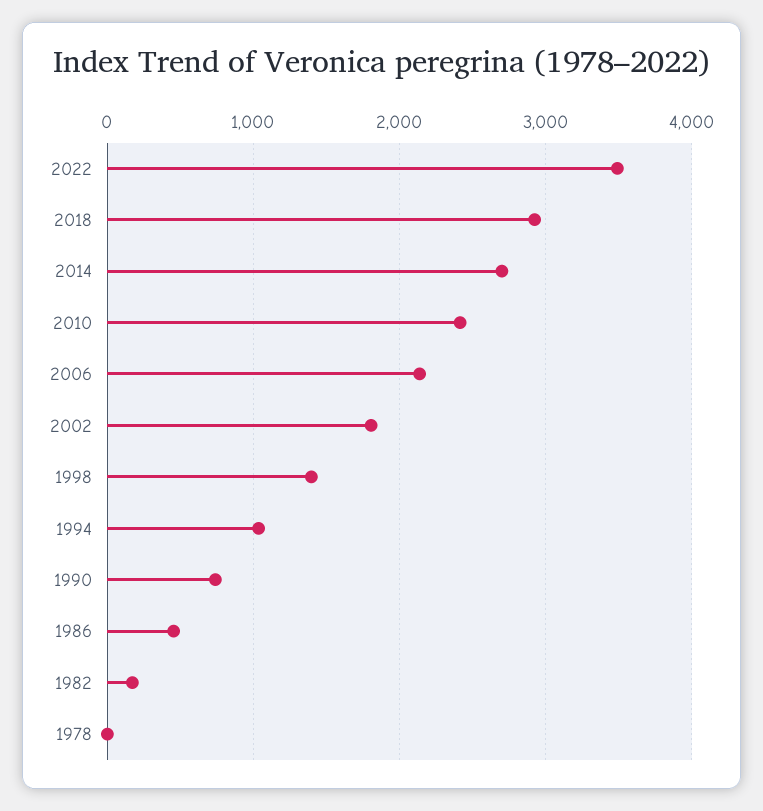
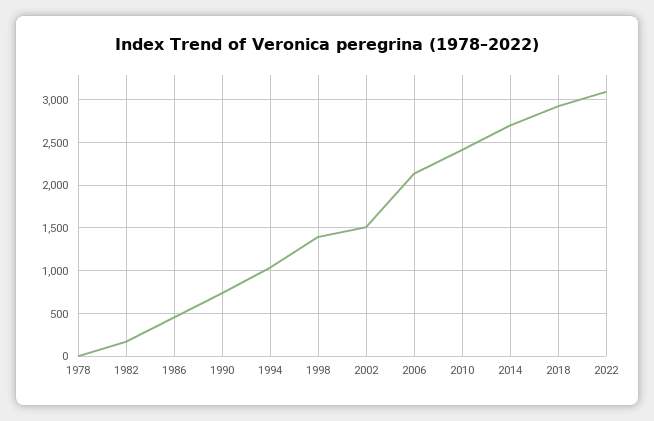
2022: 3500 -> 3100
2002: 1800 -> 1500

